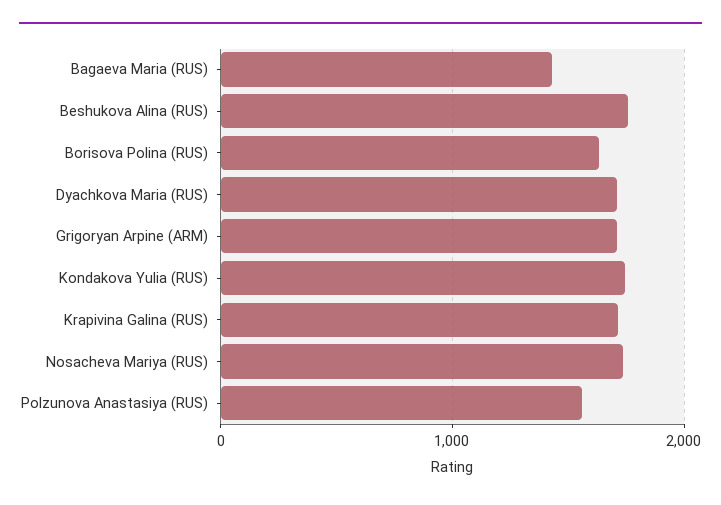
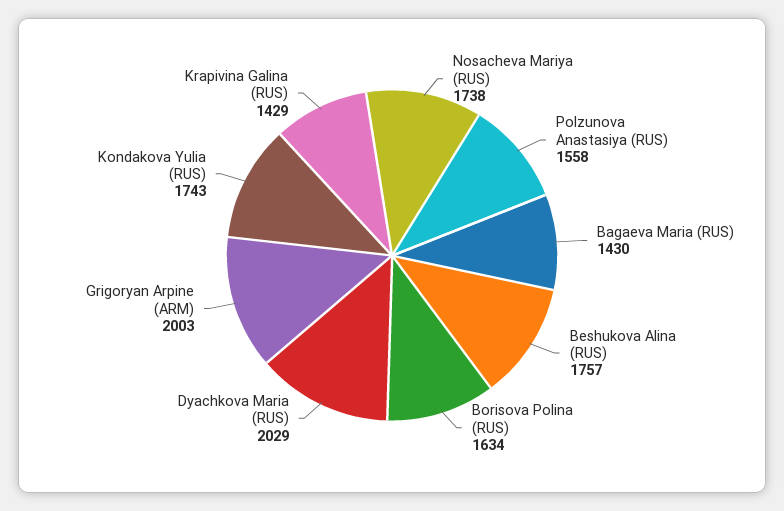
Dyachkova Maria (RUS): 1700 -> 2029
Grigoryan Arpine (ARM): 1700 -> 2003
Krapivina Galina (RUS): 1700 -> 1429

